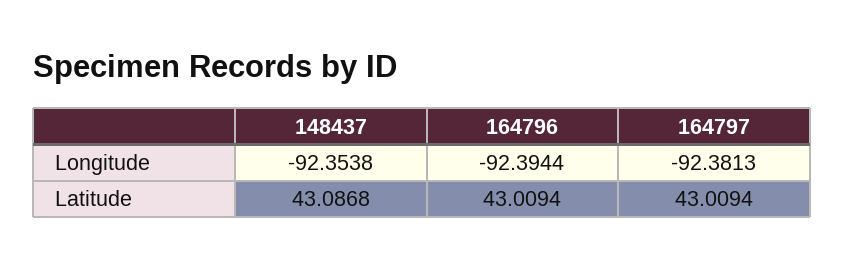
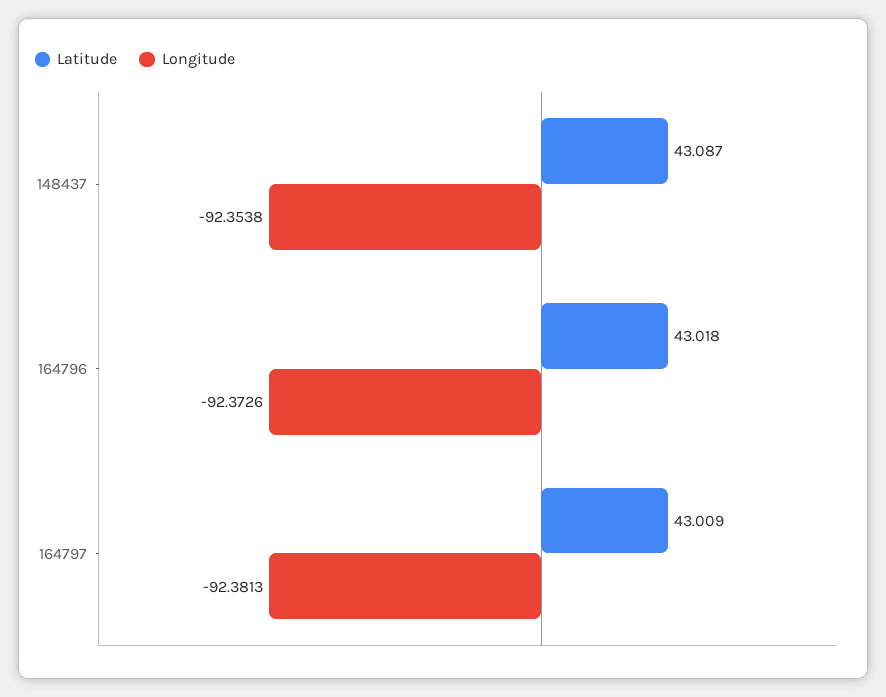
Longitude, 164796: -92.3944 -> -92.3726
Latitude, 164796: 43.0094 -> 43.018

